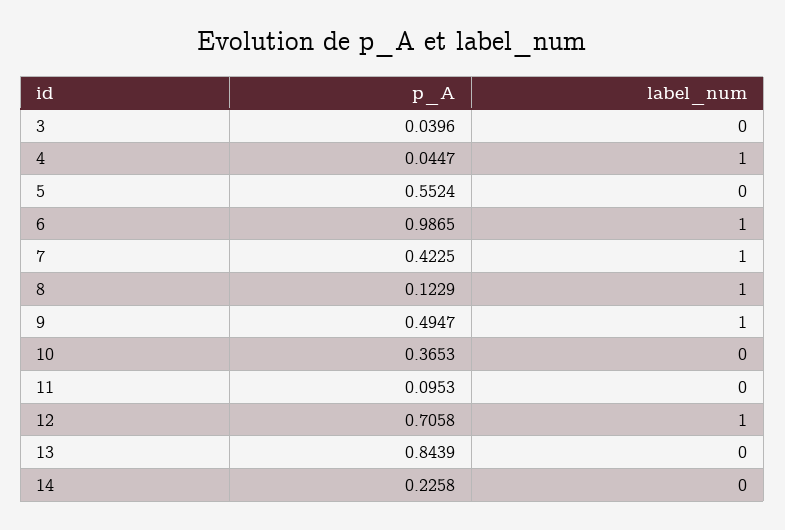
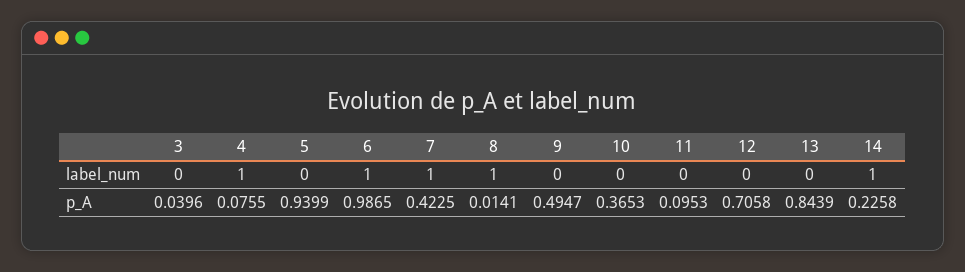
p_A, 4: 0.0447 -> 0.0755
p_A, 5: 0.5524 -> 0.9399
p_A, 8: 0.1229 -> 0.0141
label_num, 9: 1 -> 0
label_num, 12: 1 -> 0
label_num, 14: 0 -> 1

